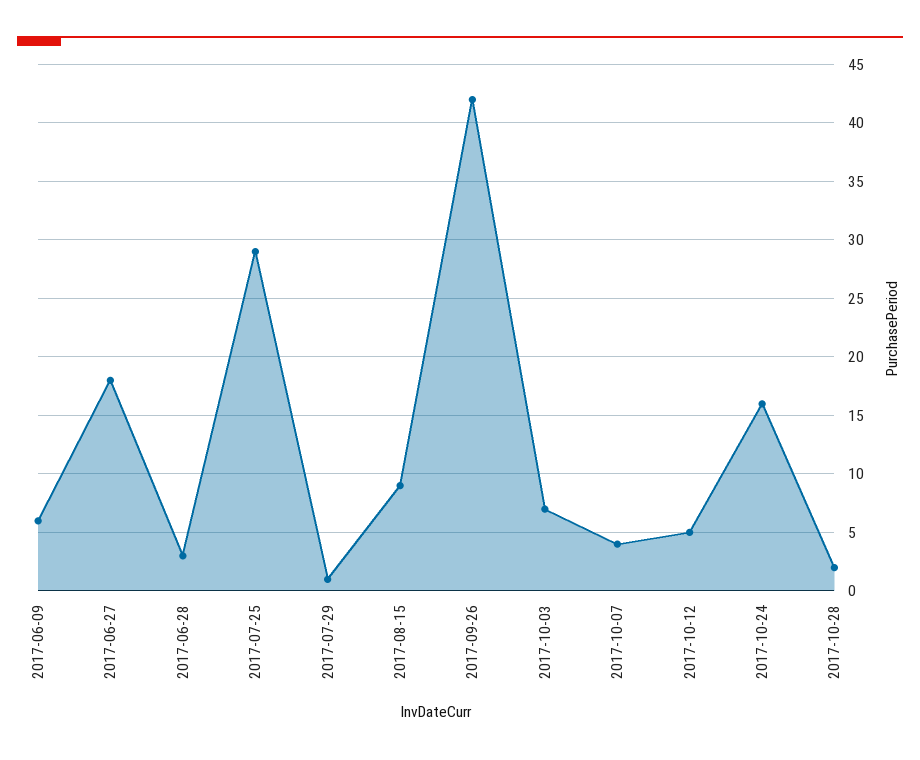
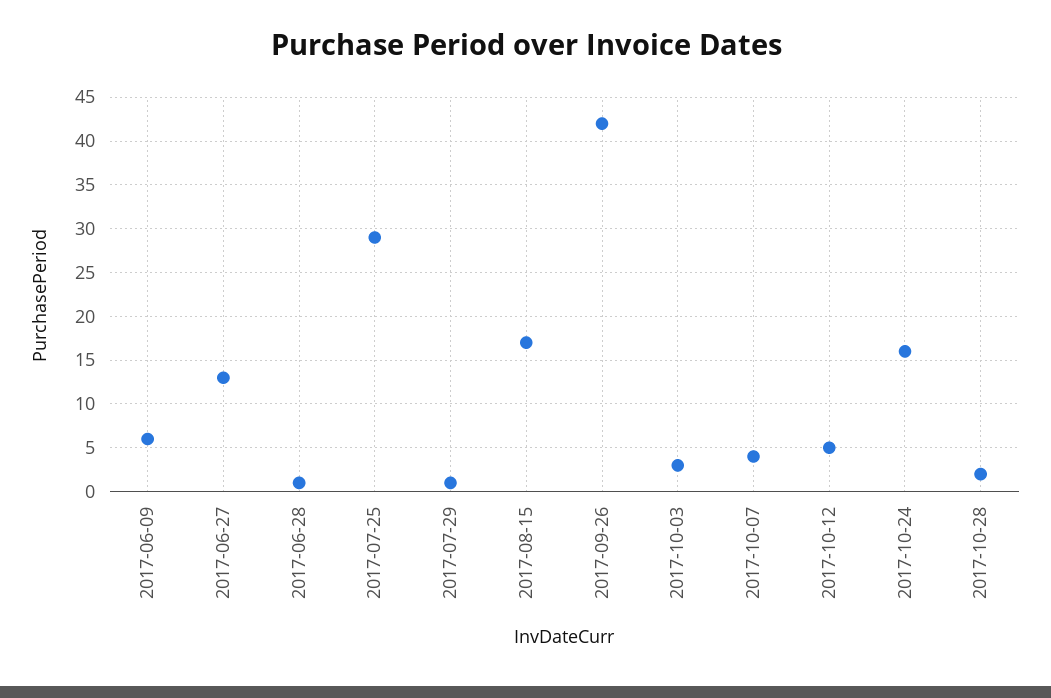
2017-06-27: 18 -> 13
2017-06-28: 3 -> 1
2017-08-15: 9 -> 17
2017-10-03: 7 -> 3

